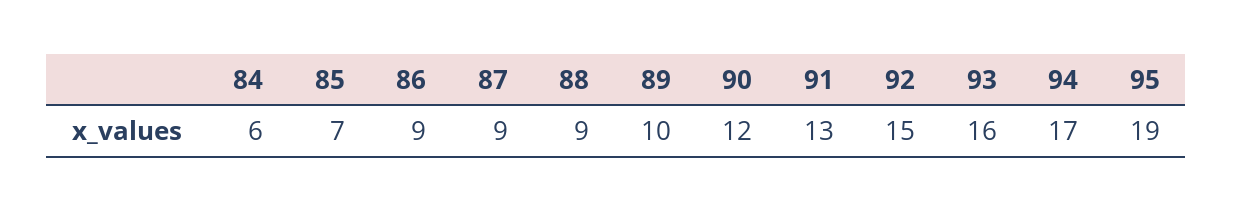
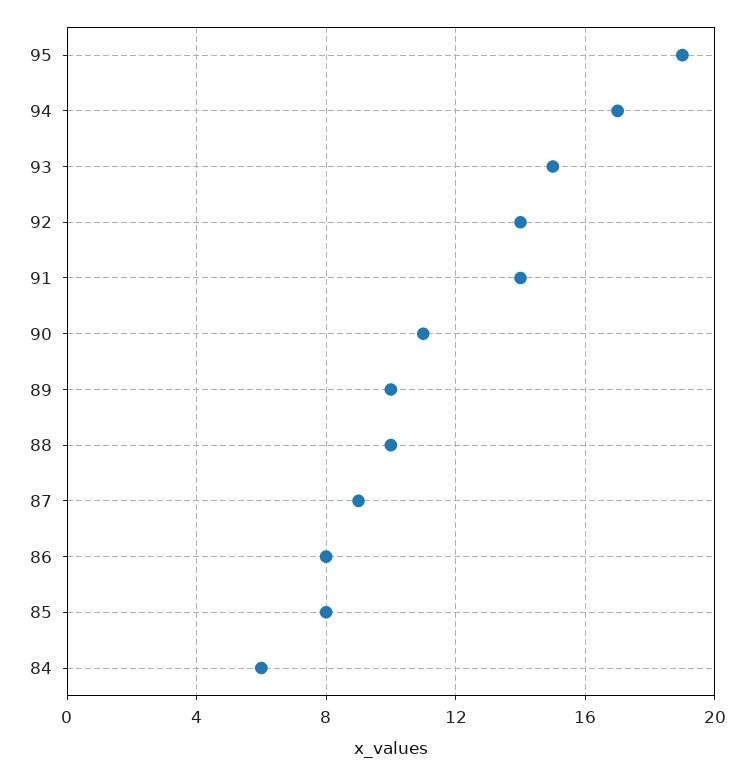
85: 7 -> 8
86: 9 -> 8
88: 9 -> 10
90: 12 -> 11
91: 13 -> 14
92: 15 -> 14
93: 16 -> 15

